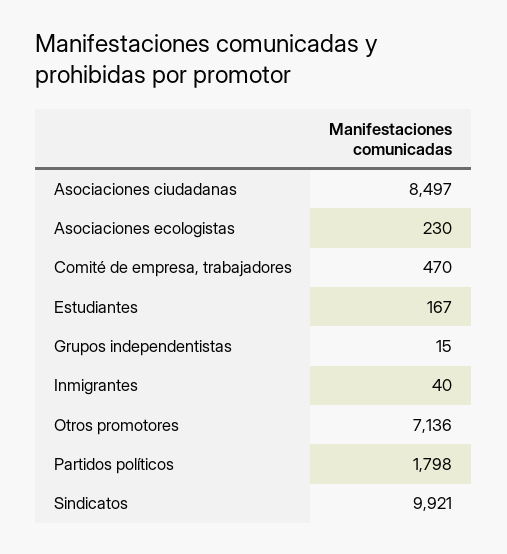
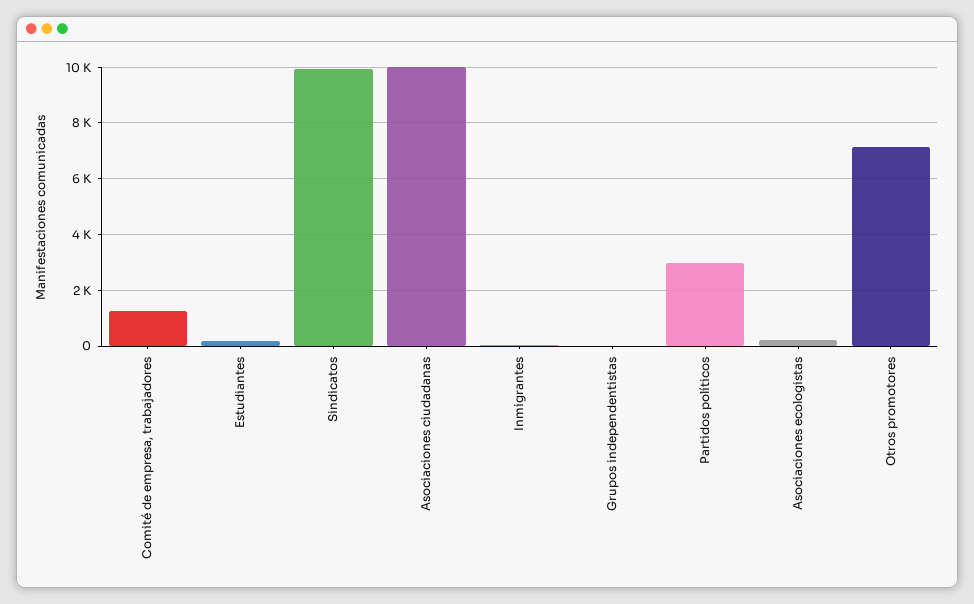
Asociaciones ciudadanas: 8497 -> 10000
Comité de empresa, trabajadores: 470 -> 1250
Partidos políticos: 1798 -> 3000

